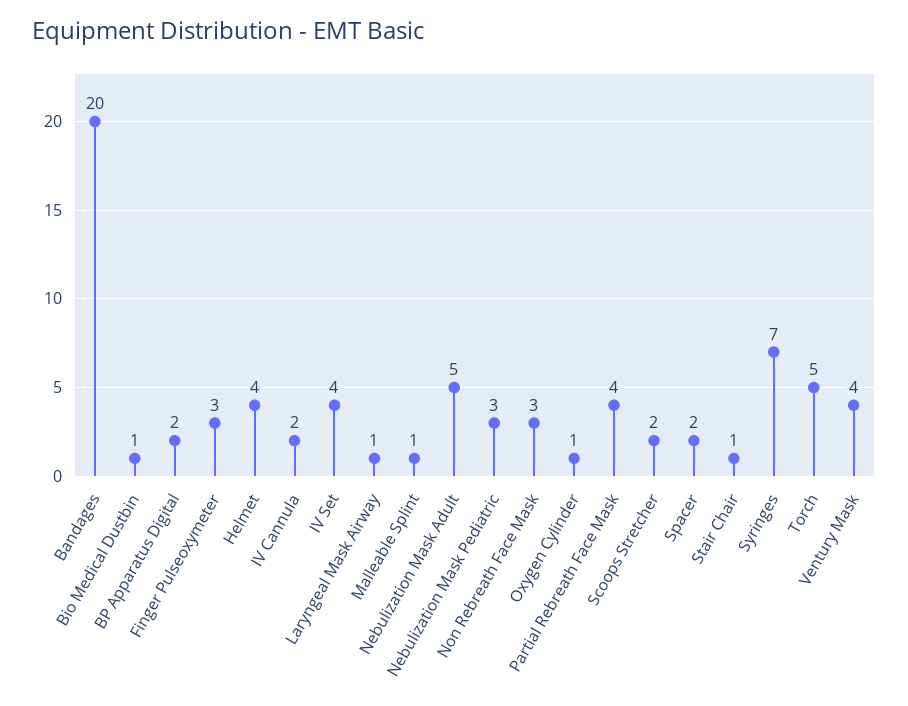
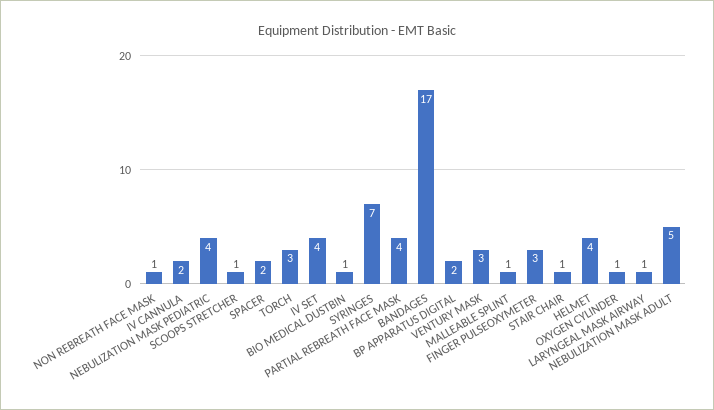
Bandages: 20 -> 17
Nebulization Mask Pediatric: 3 -> 4
Non Rebreath Face Mask: 3 -> 1
Scoops Stretcher: 2 -> 1
Torch: 5 -> 3
Ventury Mask: 4 -> 3

